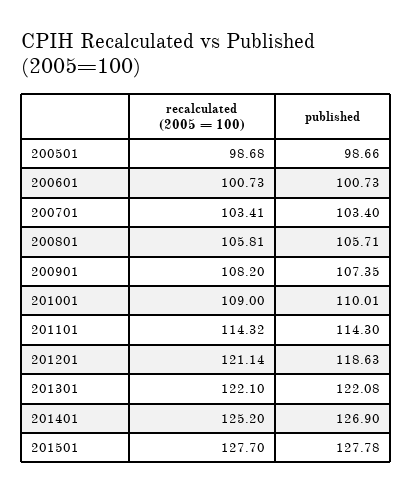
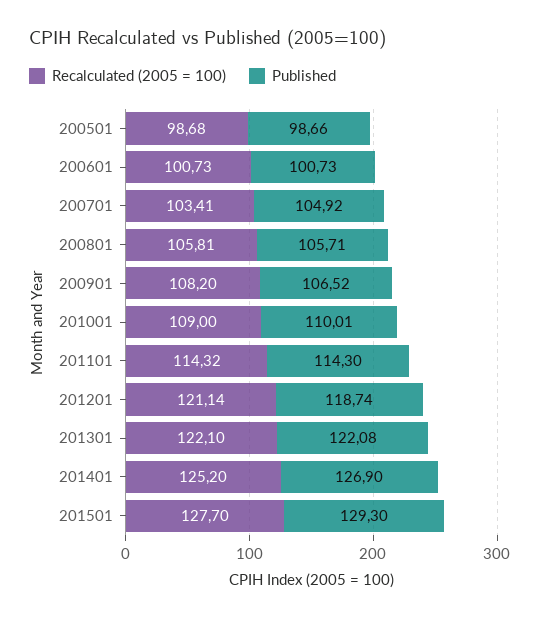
published, 200701: 103.4 -> 104.92
published, 200901: 107.35 -> 106.52
published, 201201: 118.63 -> 118.74
published, 201501: 127.78 -> 129.3

